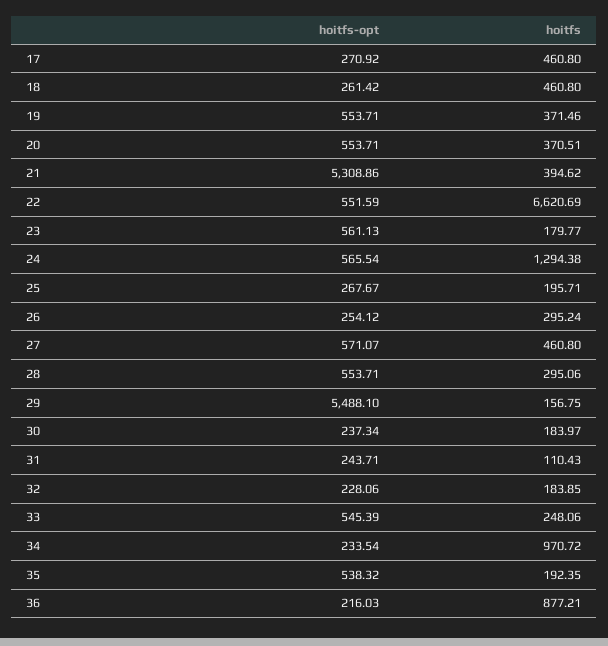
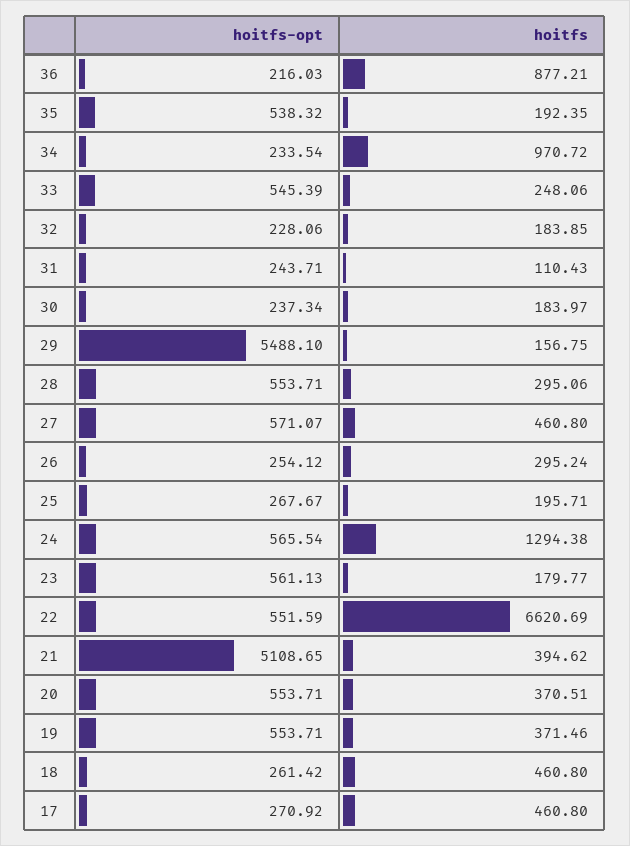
hoitfs-opt, 21: 5308.86 -> 5108.65

